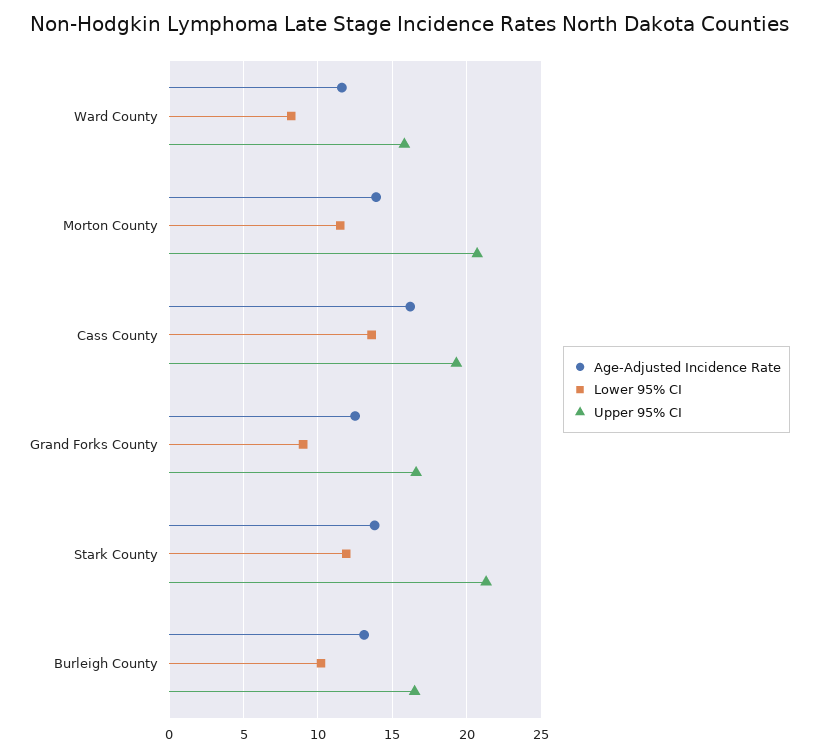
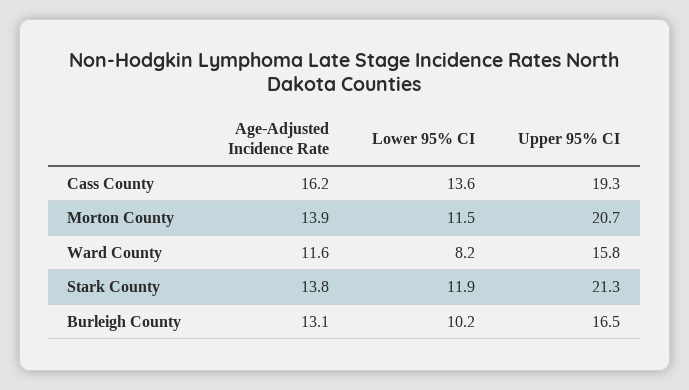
Age-Adjusted Incidence Rate, Grand Forks County: 12.5 -> none
Lower 95% CI, Grand Forks County: 9 -> none
Upper 95% CI, Grand Forks County: 16.5 -> none

